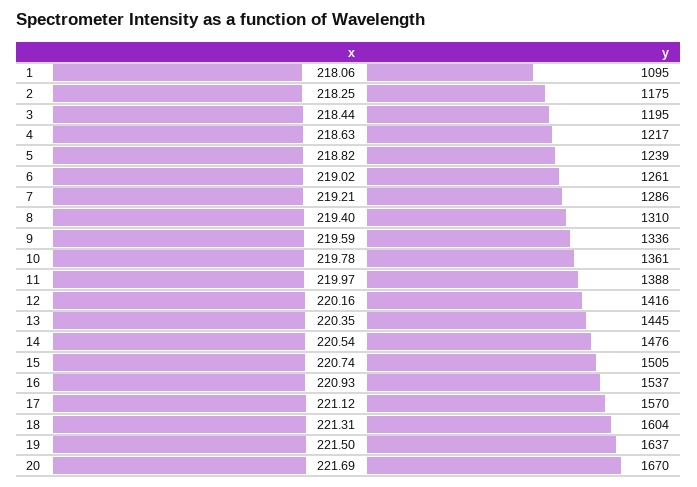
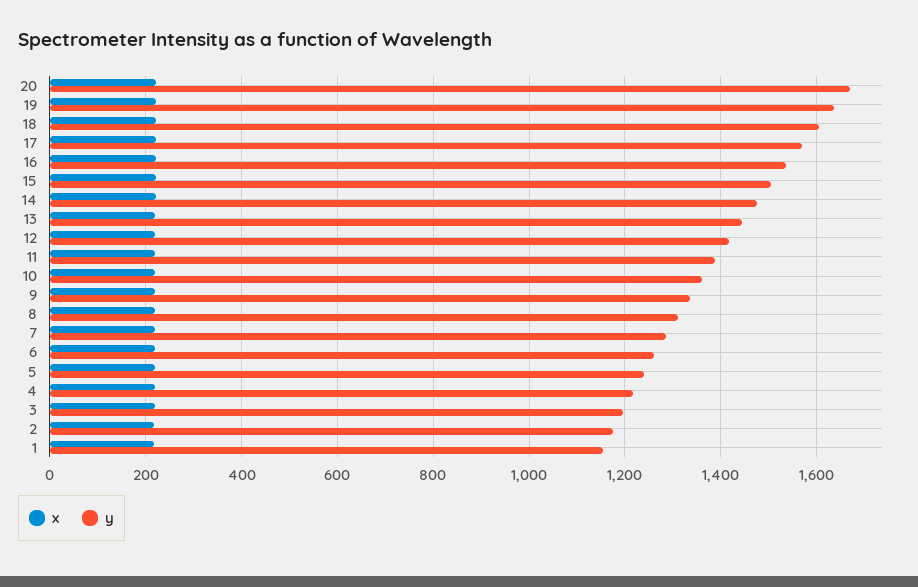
y, 1: 1095 -> 1160

